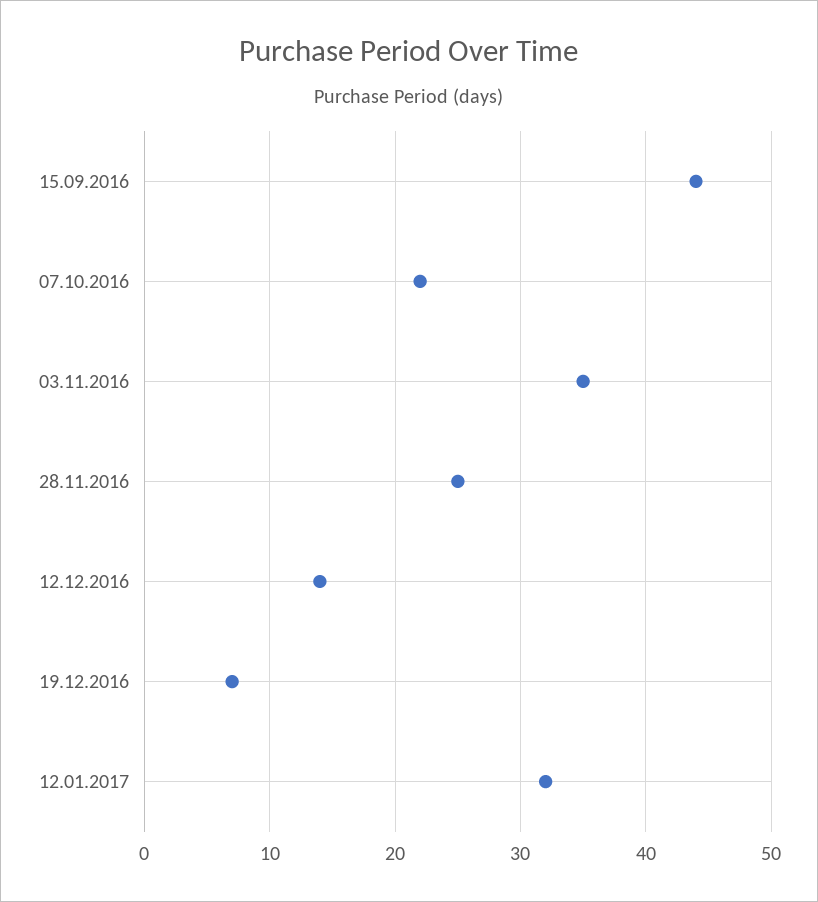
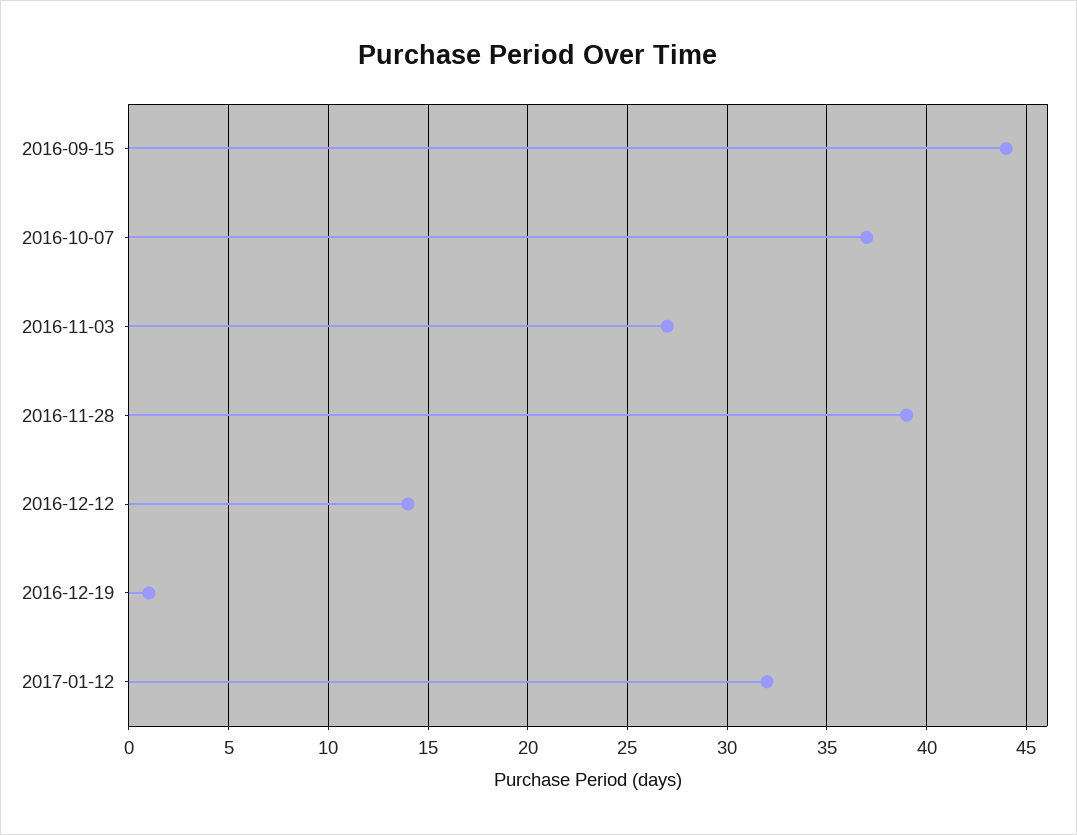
07.10.2016: 22 -> 37
03.11.2016: 35 -> 27
28.11.2016: 25 -> 39
19.12.2016: 7 -> 1

